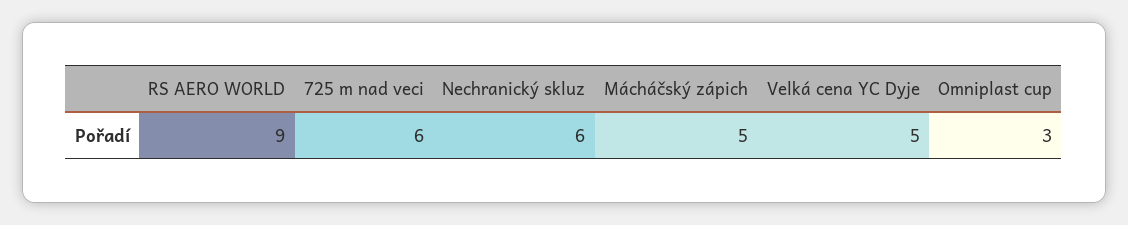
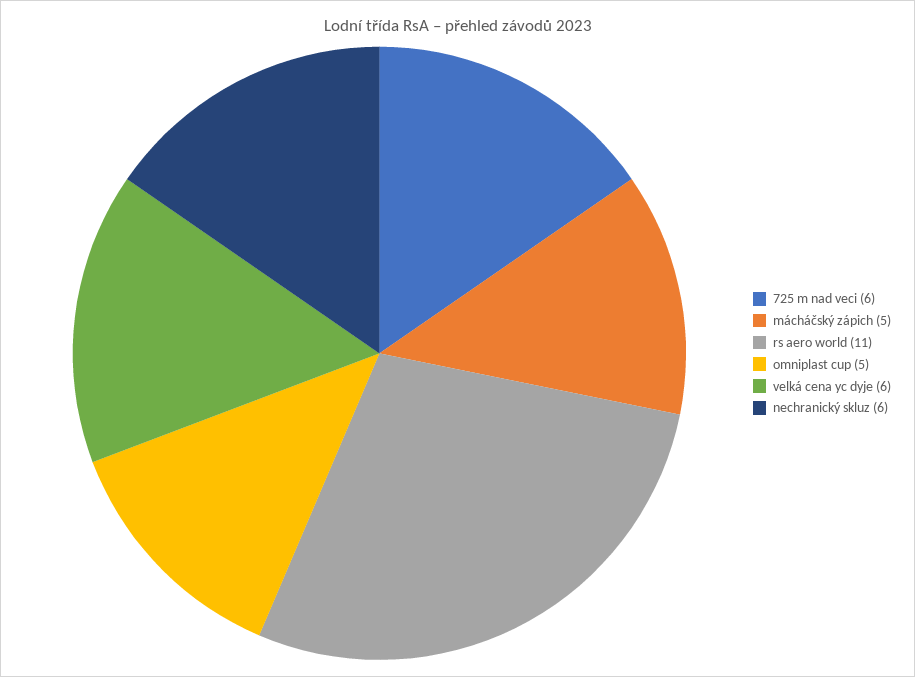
RS AERO WORLD: 9 -> 11
Velká cena YC Dyje: 5 -> 6
Omniplast cup: 3 -> 5

